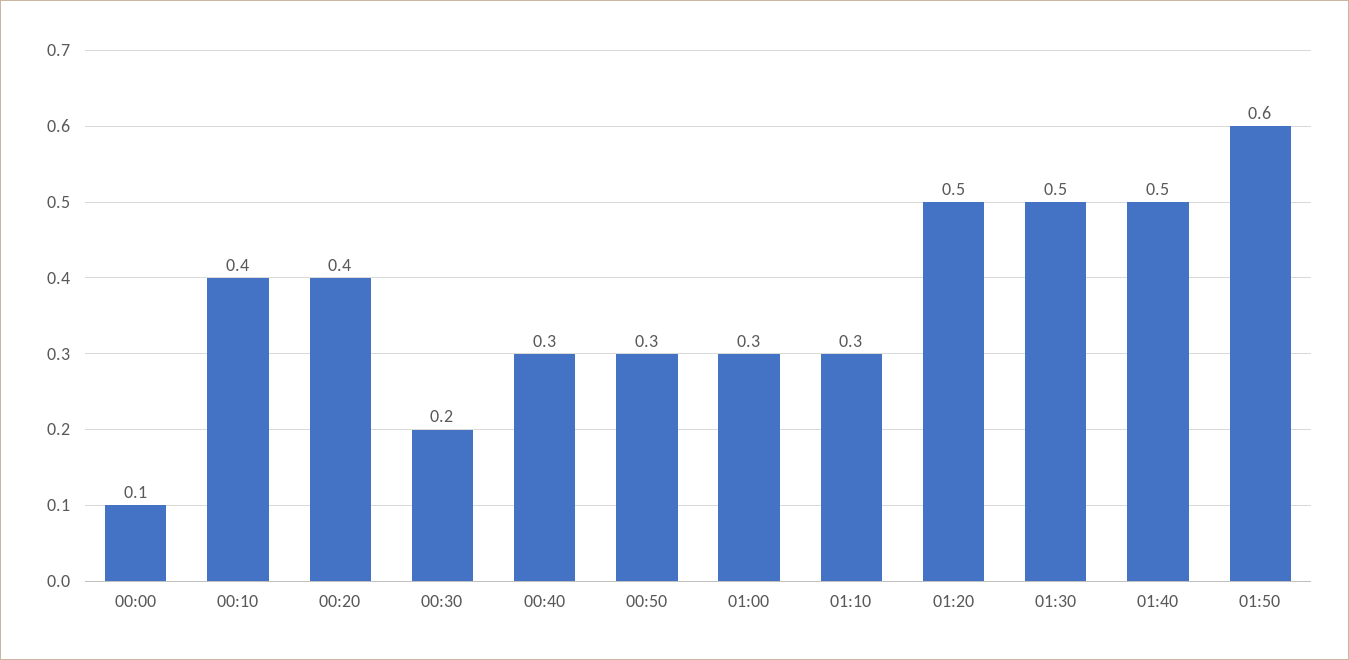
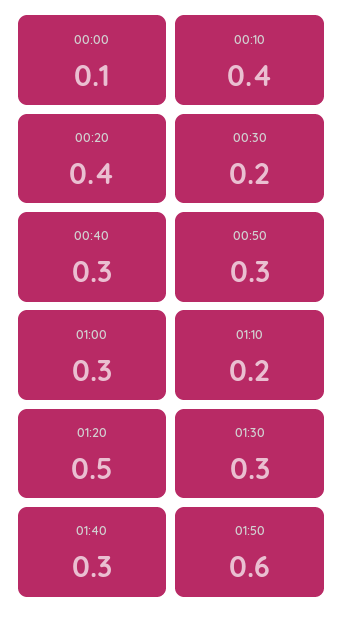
01:10: 0.3 -> 0.2
01:30: 0.5 -> 0.3
01:40: 0.5 -> 0.3

